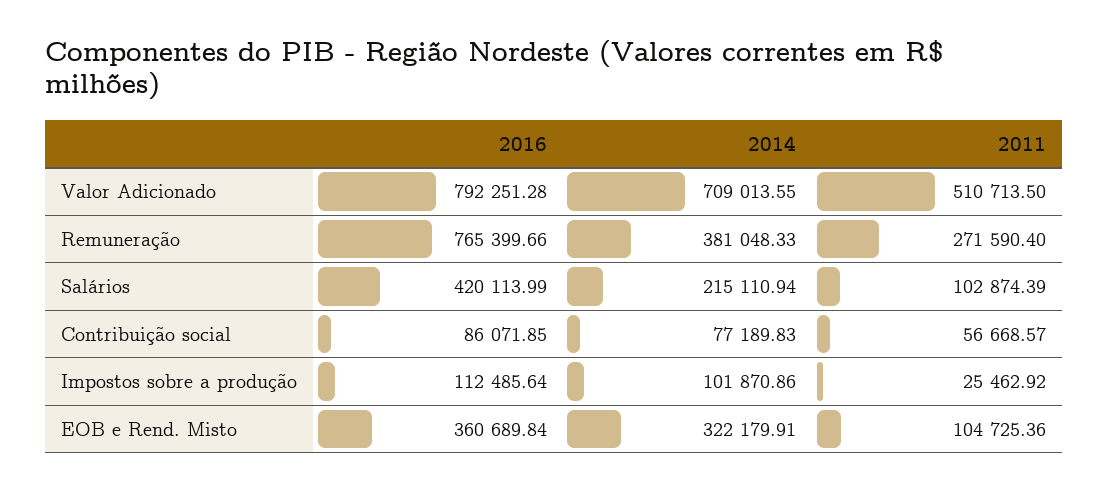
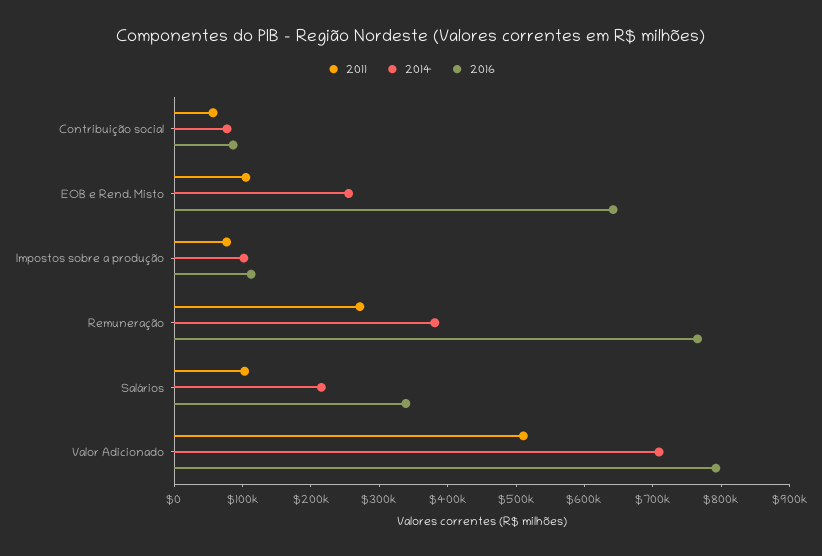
2016, Salários: 420113.99 -> 340000
2011, Impostos sobre a produção: 25462.92 -> 80000
2016, EOB e Rend. Misto: 360689.84 -> 640000
2014, EOB e Rend. Misto: 322179.91 -> 260000

